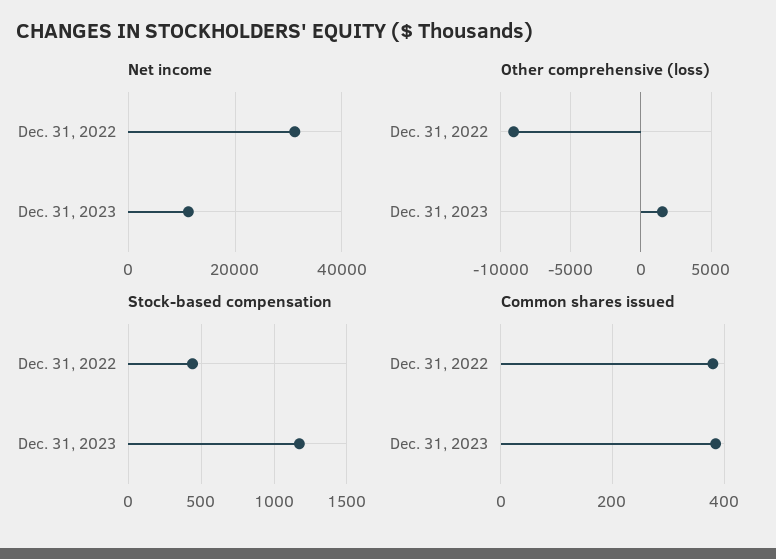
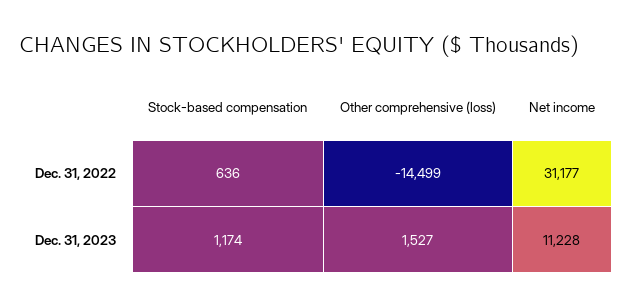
Other comprehensive (loss), Dec. 31, 2022: -9000 -> -14499
Stock-based compensation, Dec. 31, 2022: 450 -> 636
Common shares issued, Dec. 31, 2022: 380 -> none
Common shares issued, Dec. 31, 2023: 380 -> none

